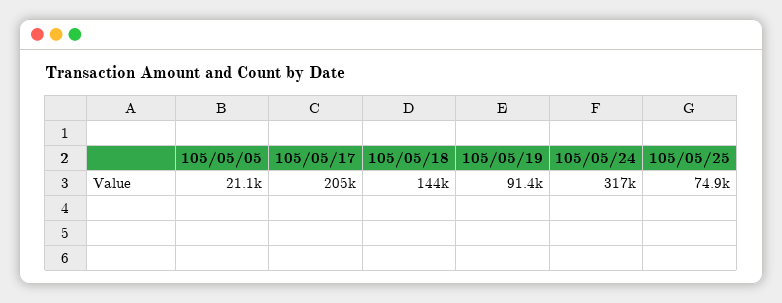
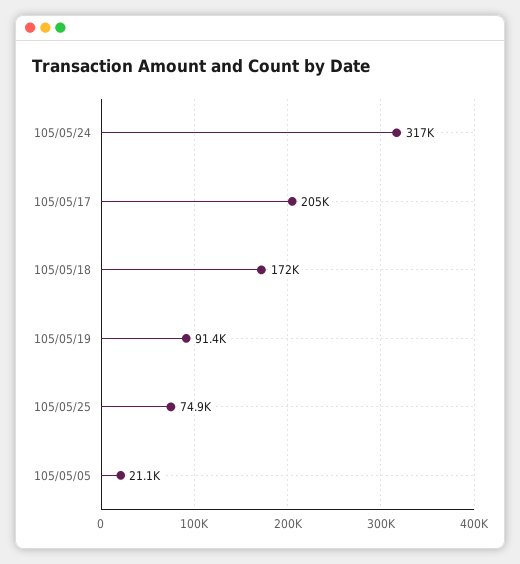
105/05/18: 144000 -> 172000

